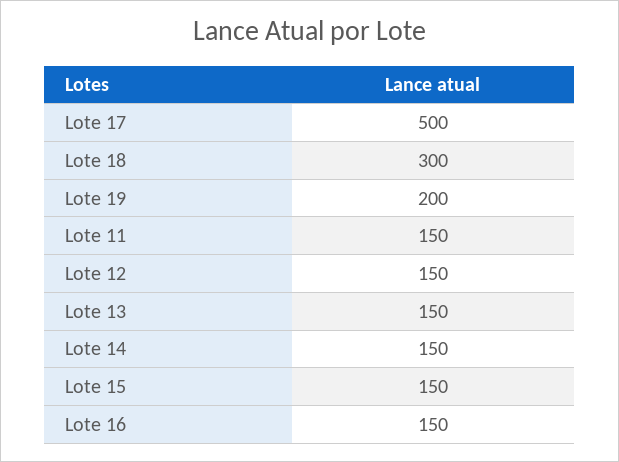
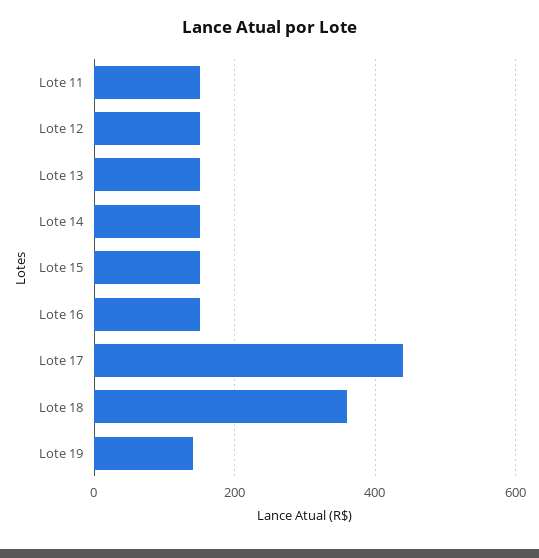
Lote 17: 500 -> 440
Lote 18: 300 -> 360
Lote 19: 200 -> 140

